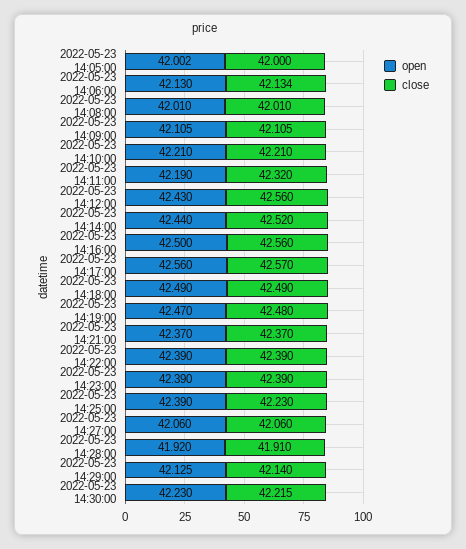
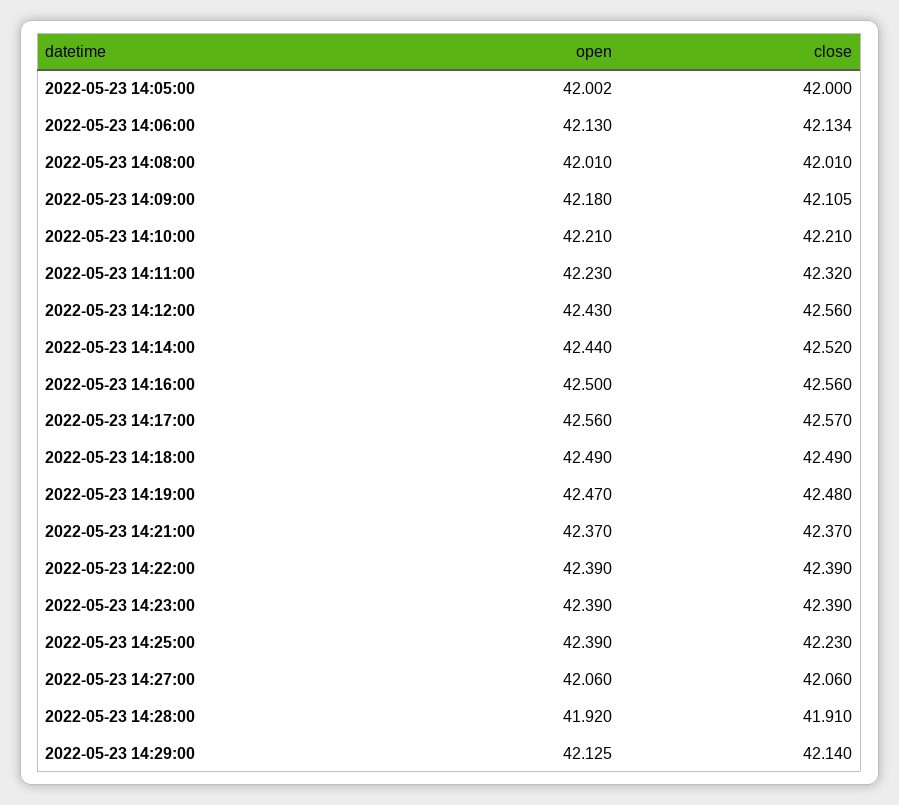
open, 2022-05-23 14:09:00: 42.105 -> 42.18
open, 2022-05-23 14:11:00: 42.19 -> 42.23
open, 2022-05-23 14:30:00: 42.23 -> none
close, 2022-05-23 14:30:00: 42.215 -> none

